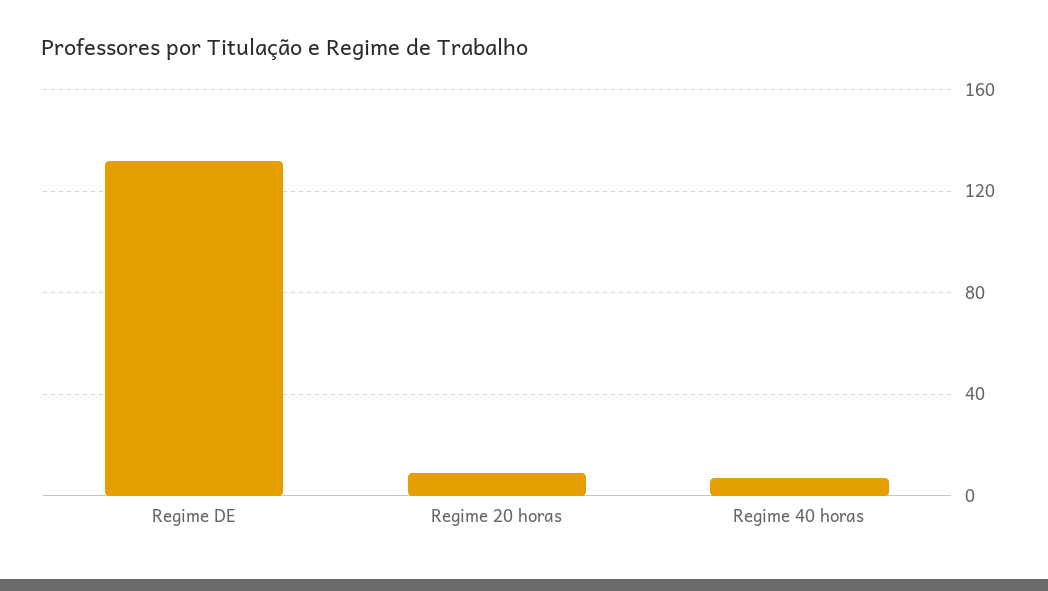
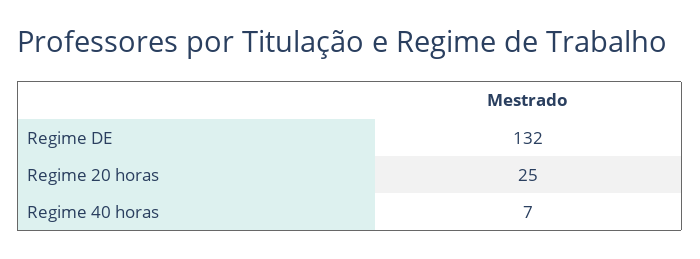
Regime 20 horas: 10 -> 25

